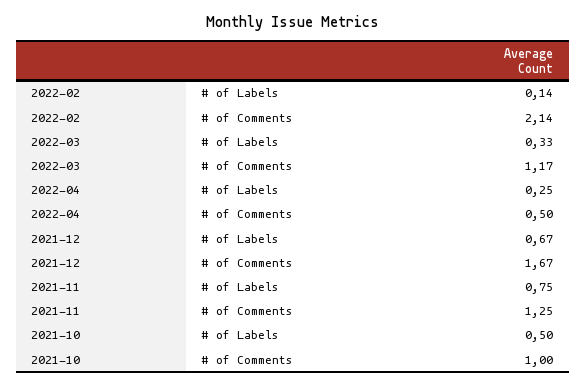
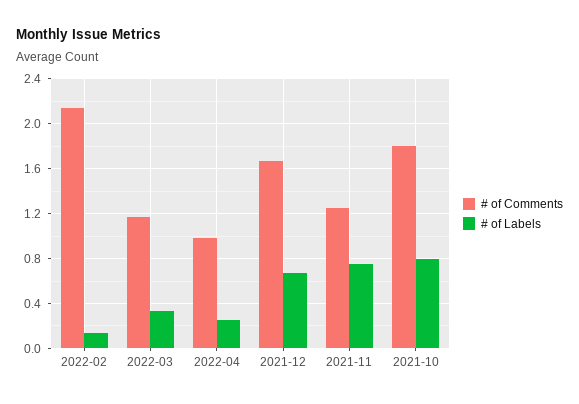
# of Comments, 2022-04: 0.5 -> 1
# of Labels, 2021-10: 0.5 -> 0.8
# of Comments, 2021-10: 1 -> 1.8

